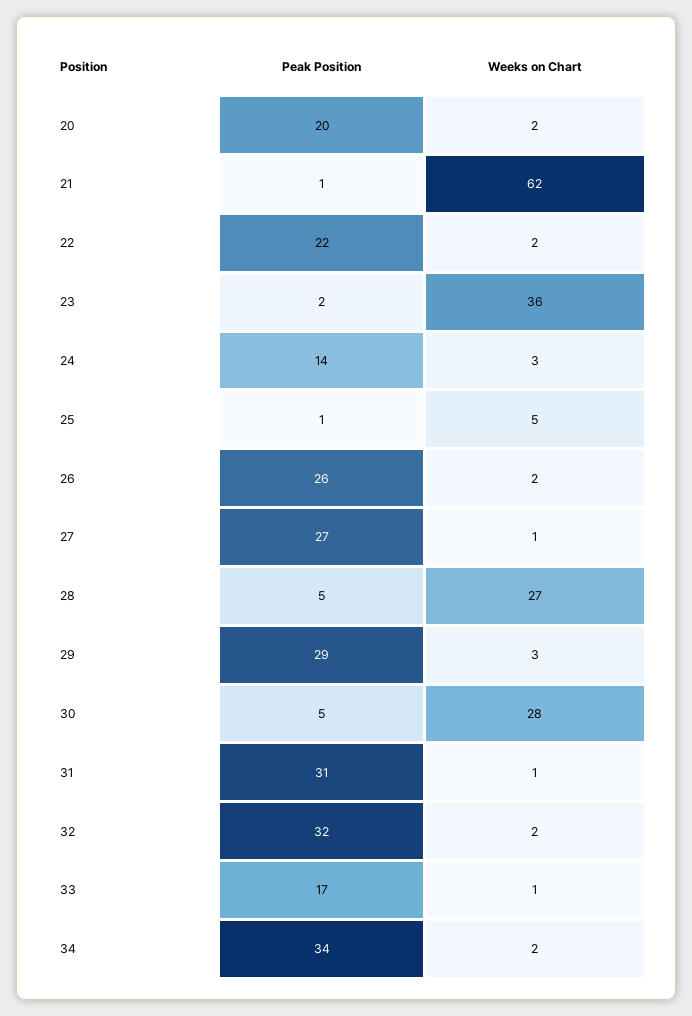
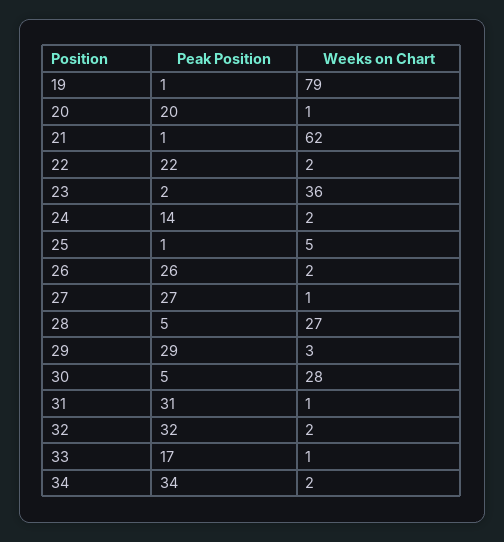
Weeks on Chart, 20: 2 -> 1
Weeks on Chart, 24: 3 -> 2
Peak Position, 19: none -> 1
Weeks on Chart, 19: none -> 79

